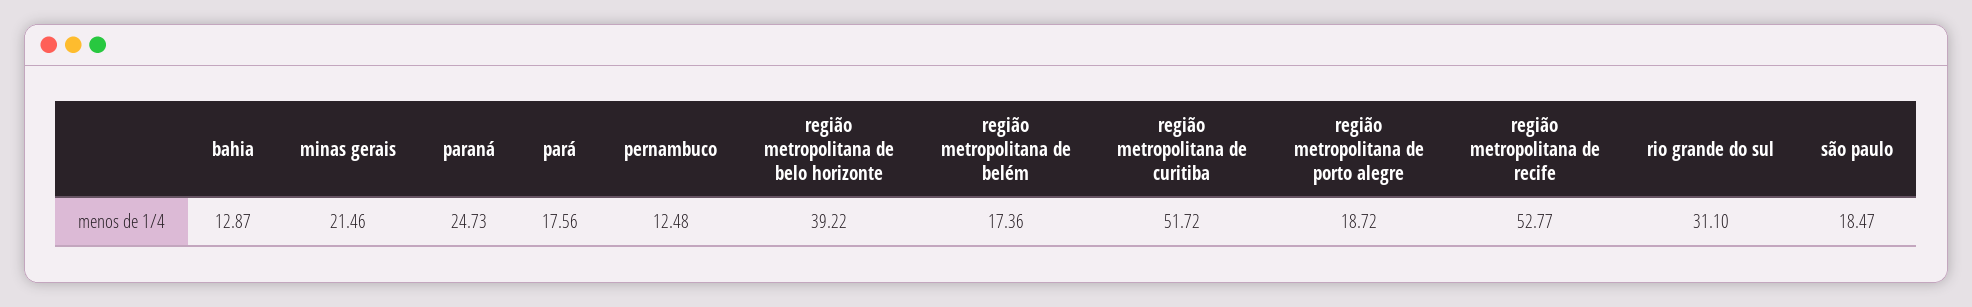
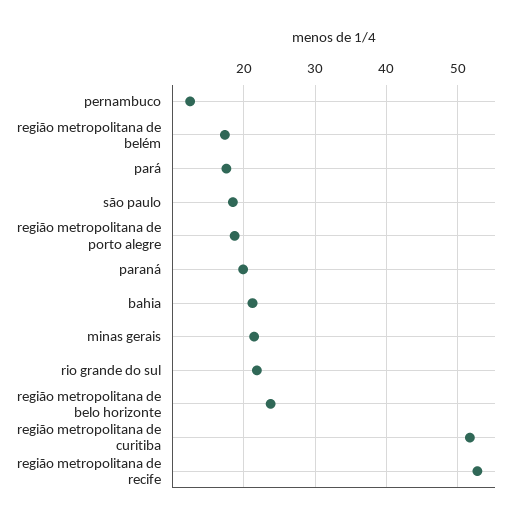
bahia: 12.87 -> 21
paraná: 24.73 -> 20
região metropolitana de belo horizonte: 39.22 -> 24
rio grande do sul: 31.1 -> 22

